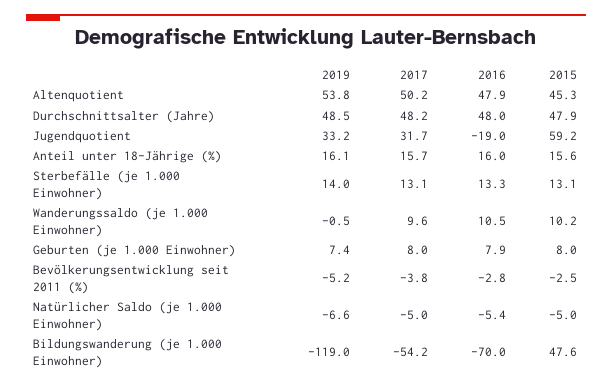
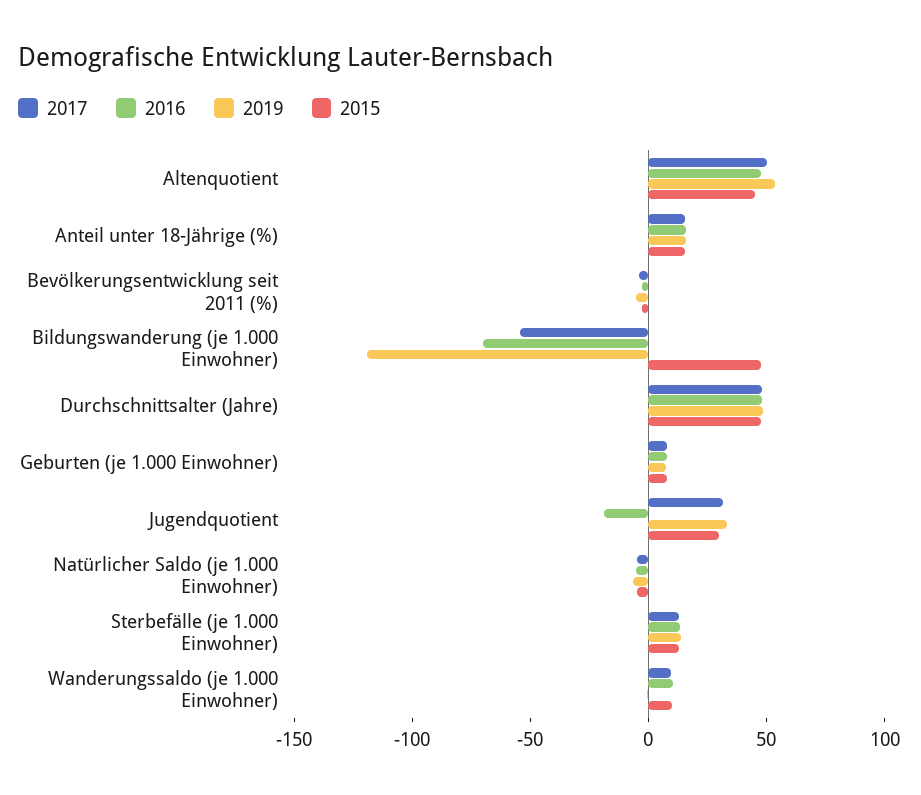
2015, Jugendquotient: 59.2 -> 30

